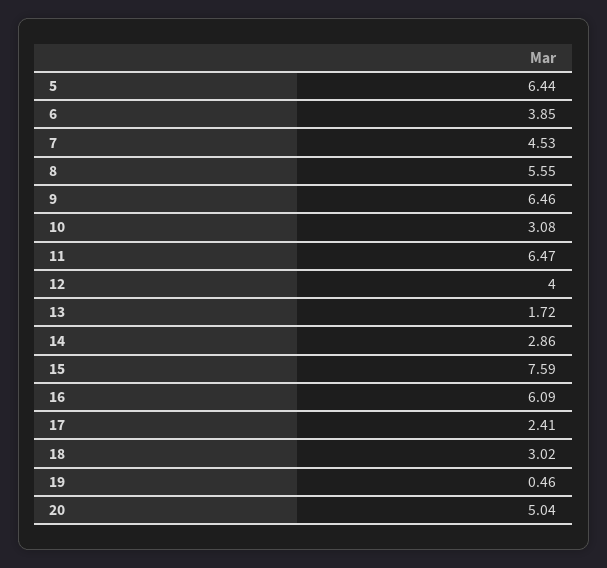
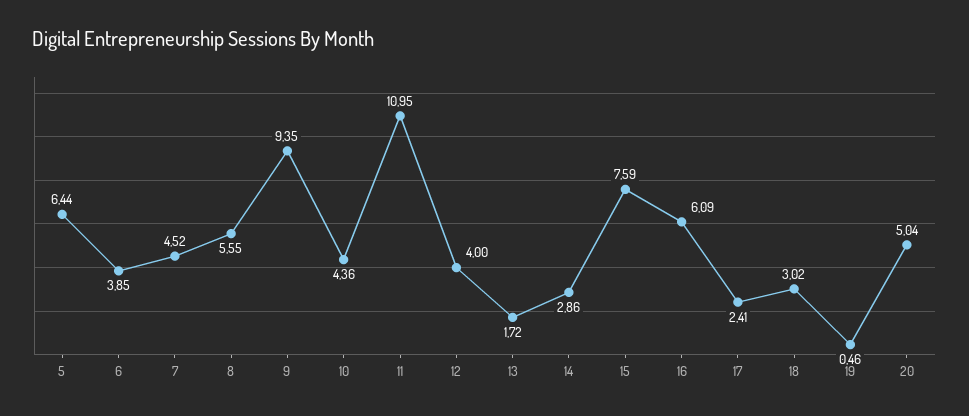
7: 4.53 -> 4.52
9: 6.46 -> 9.35
10: 3.08 -> 4.36
11: 6.47 -> 10.95

